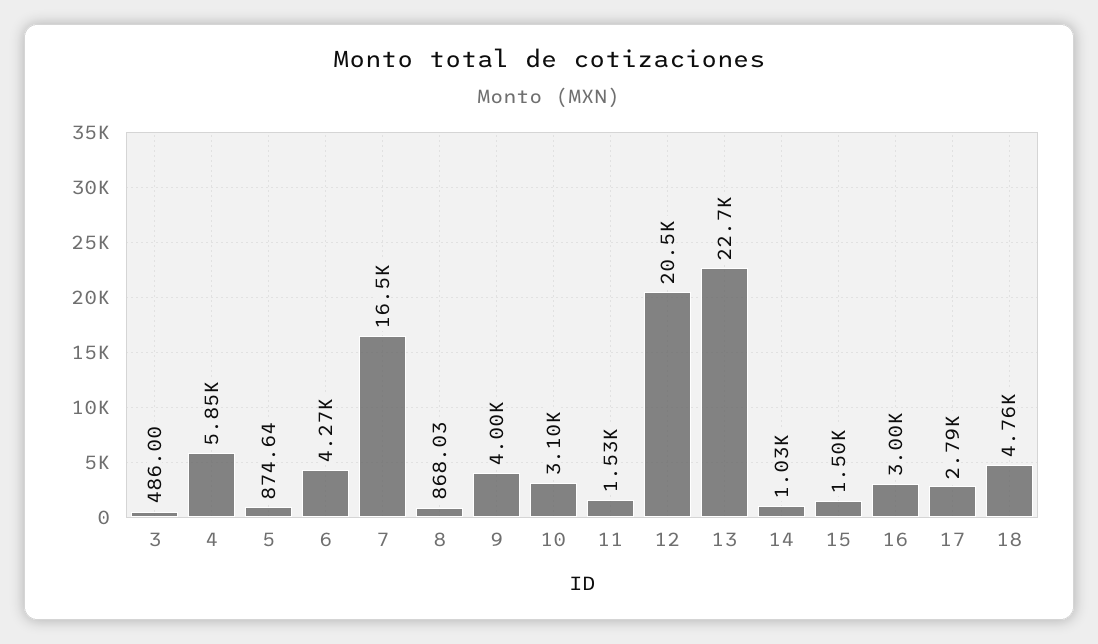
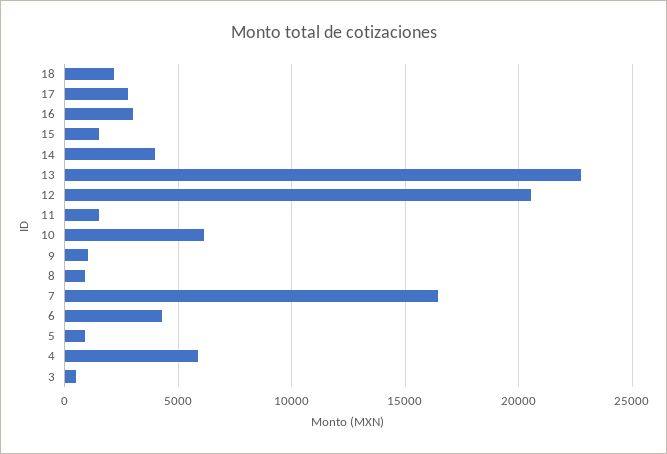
9: 4000 -> 1000
10: 3100 -> 6000
14: 1030 -> 4000
18: 4760 -> 2000

